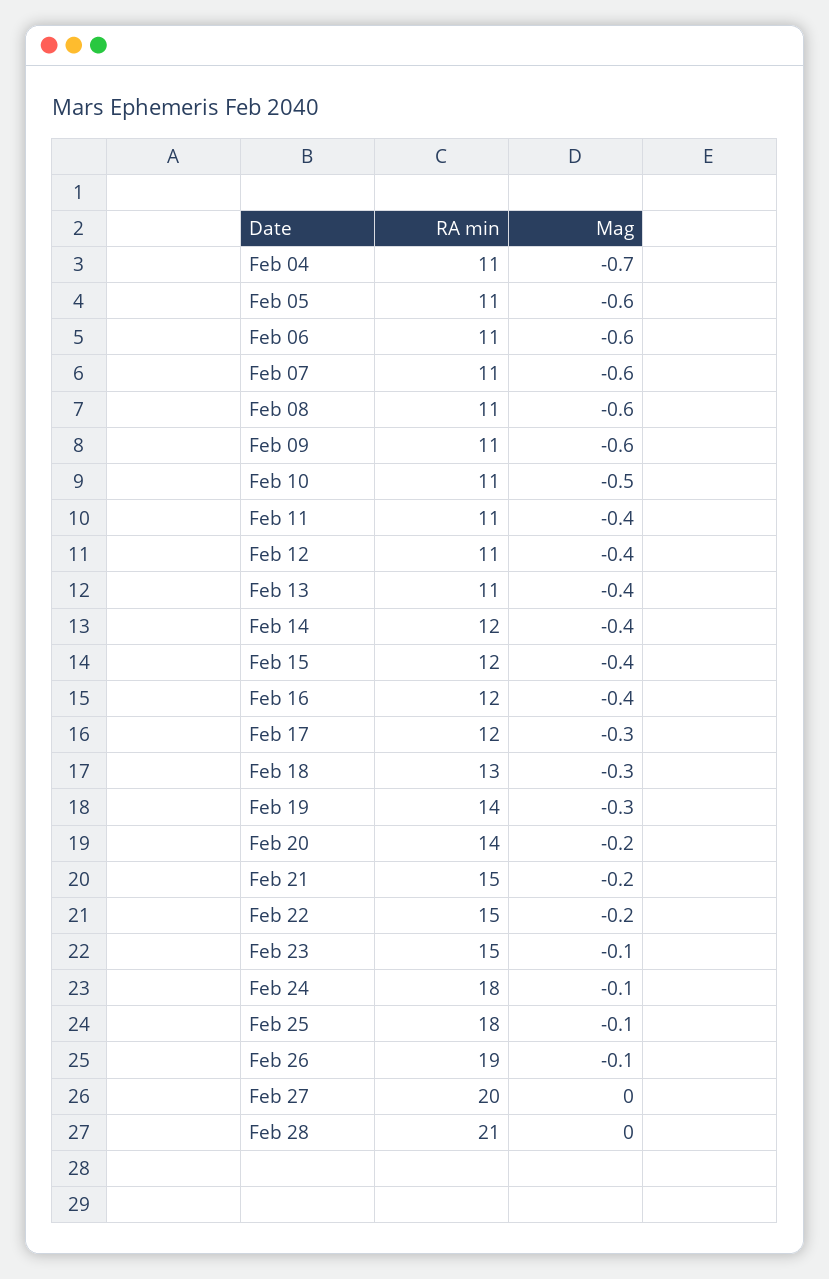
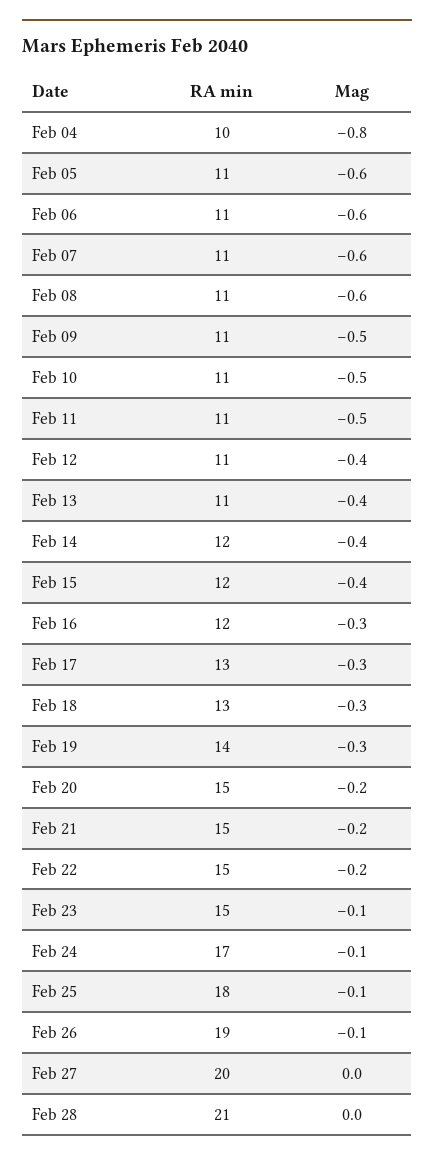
RA min, Feb 04: 11 -> 10
Mag, Feb 04: -0.7 -> -0.8
Mag, Feb 09: -0.6 -> -0.5
Mag, Feb 11: -0.4 -> -0.5
Mag, Feb 16: -0.4 -> -0.3
RA min, Feb 17: 12 -> 13
RA min, Feb 20: 14 -> 15
RA min, Feb 24: 18 -> 17

